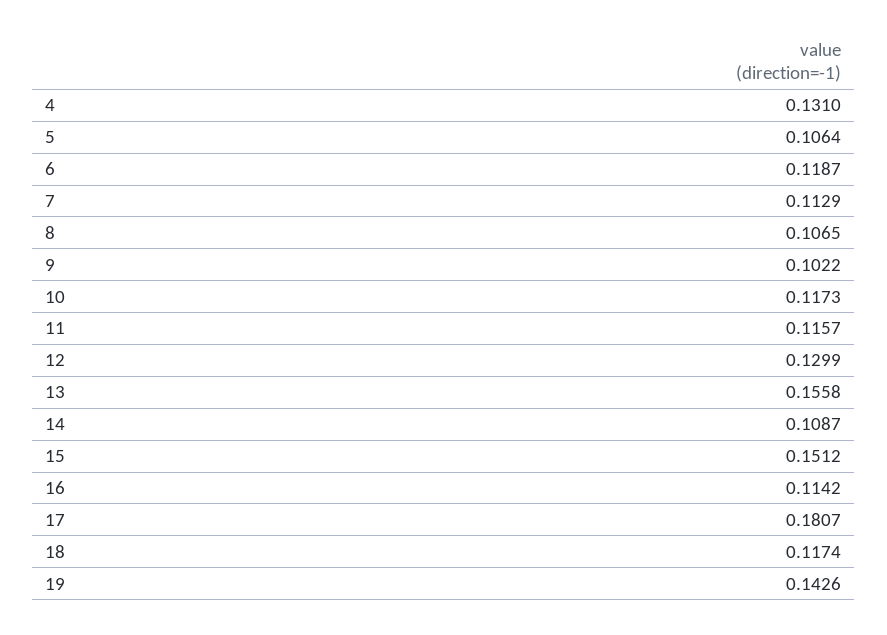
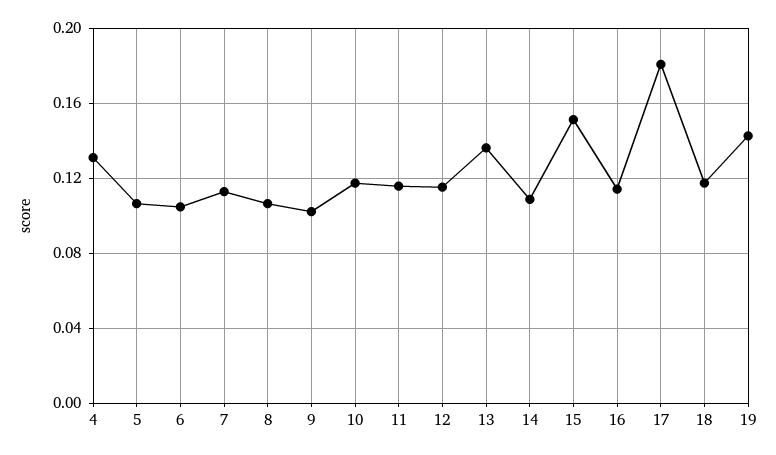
6: 0.1187 -> 0.105
12: 0.1299 -> 0.115
13: 0.1558 -> 0.135

